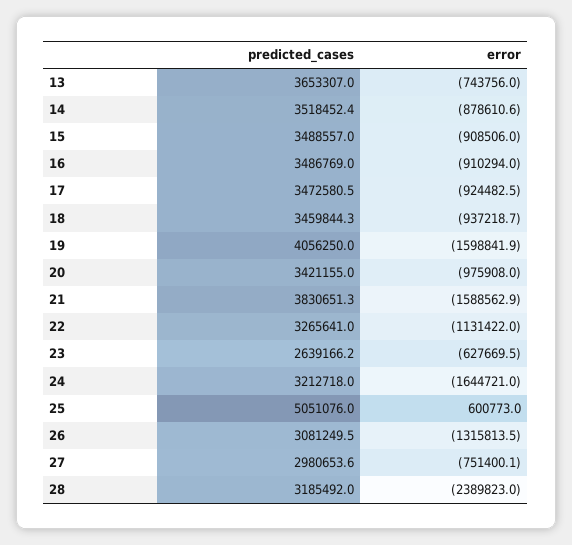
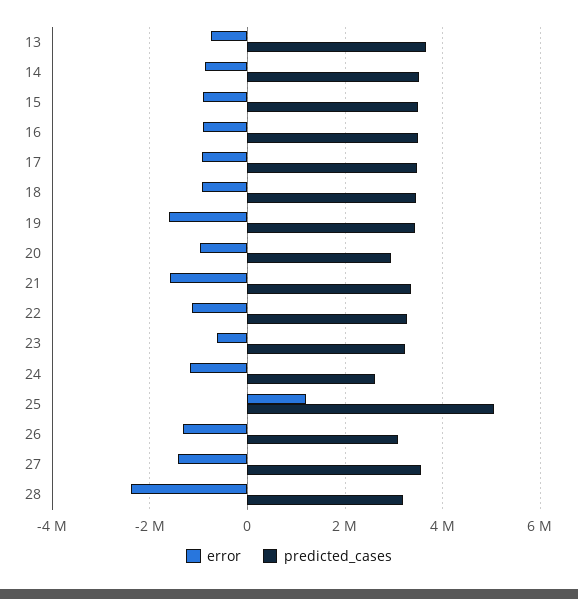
predicted_cases, 19: 4056250 -> 3400000
predicted_cases, 20: 3421155 -> 3000000
predicted_cases, 21: 3830651.3 -> 3400000
predicted_cases, 23: 2639166.2 -> 3200000
predicted_cases, 24: 3212718 -> 2600000
error, 24: -1644721 -> -1200000
error, 25: 600773 -> 1200000
predicted_cases, 27: 2980653.6 -> 3600000
error, 27: -751400.1 -> -1400000

